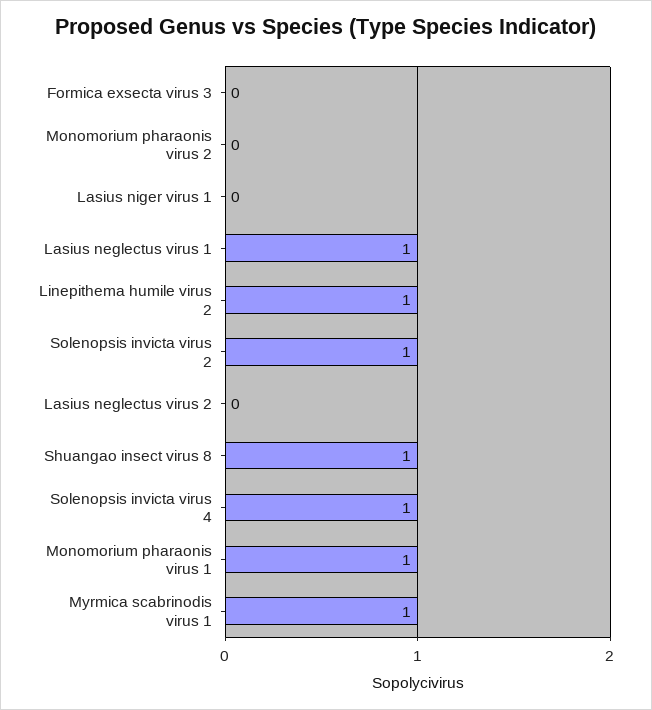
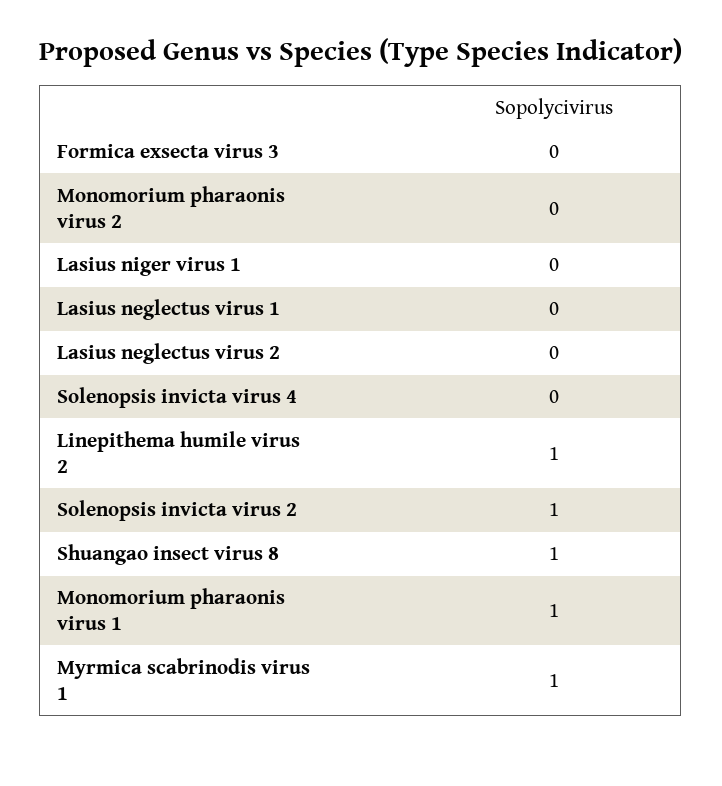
Lasius neglectus virus 1: 1 -> 0
Solenopsis invicta virus 4: 1 -> 0

